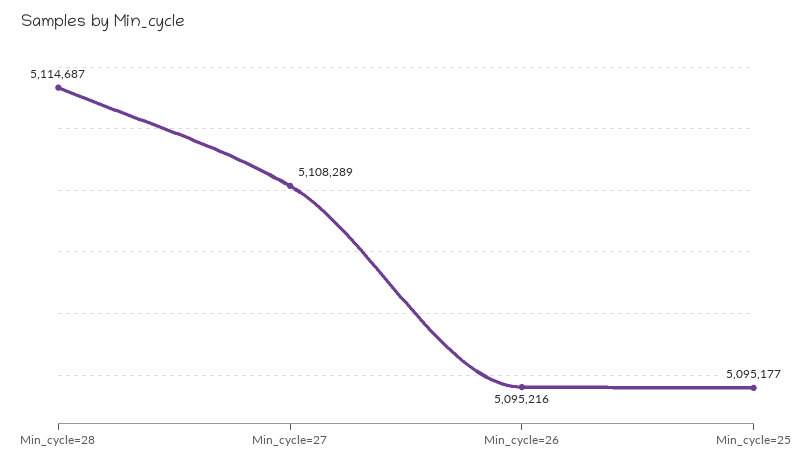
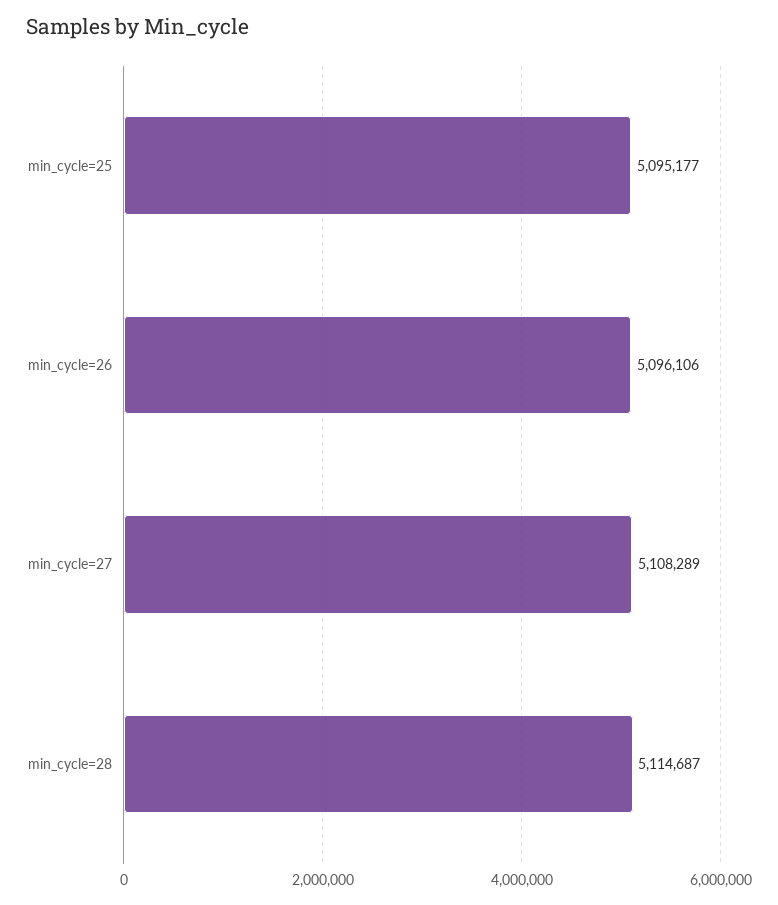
Min_cycle=26: 5095216 -> 5096106

